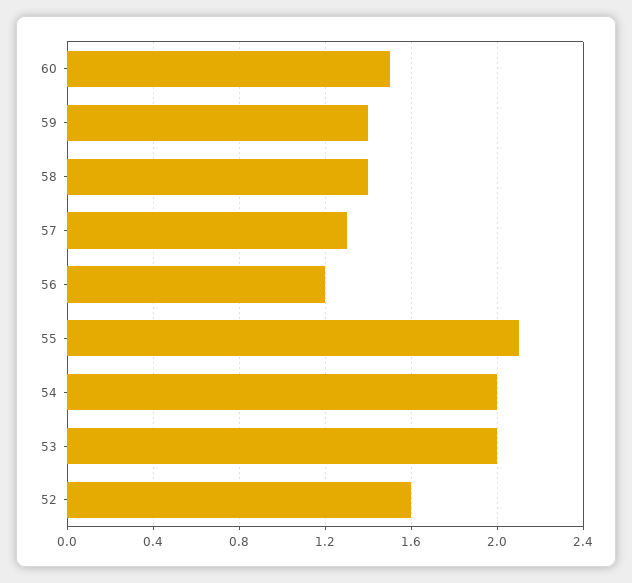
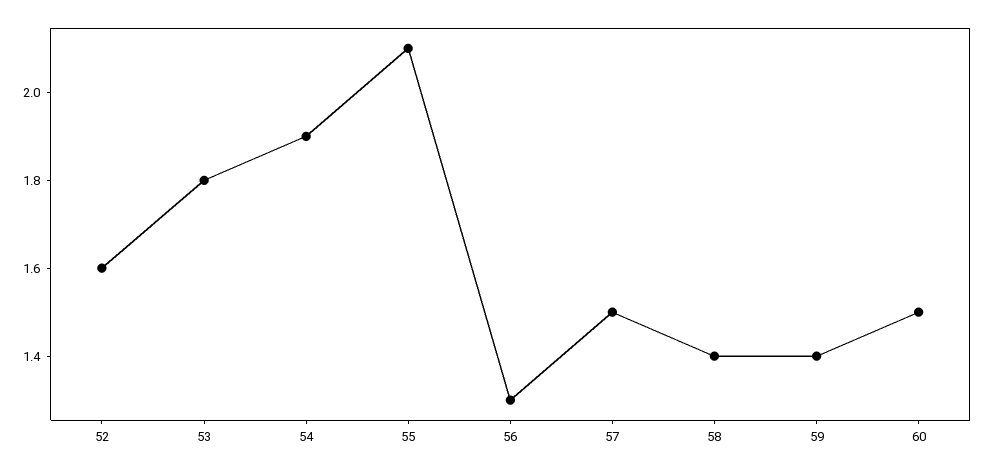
57: 1.3 -> 1.5
56: 1.2 -> 1.3
54: 2 -> 1.9
53: 2 -> 1.8

